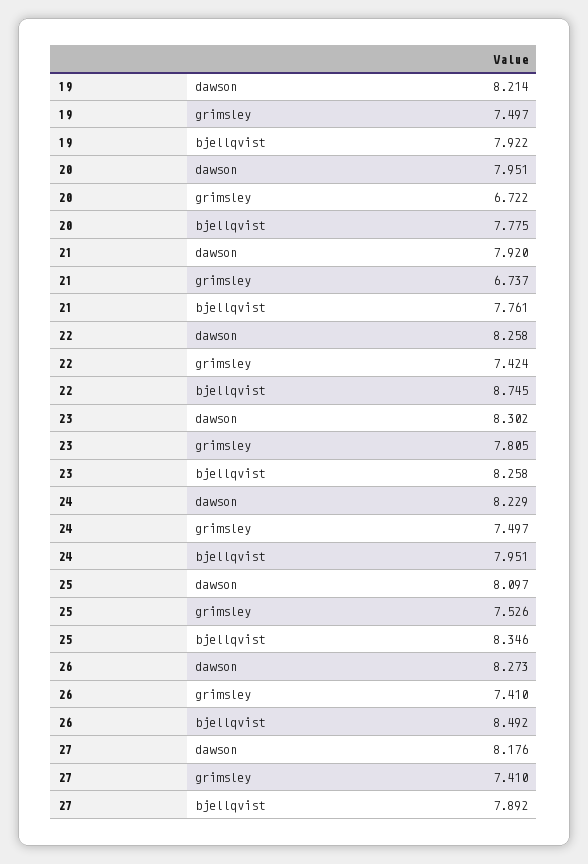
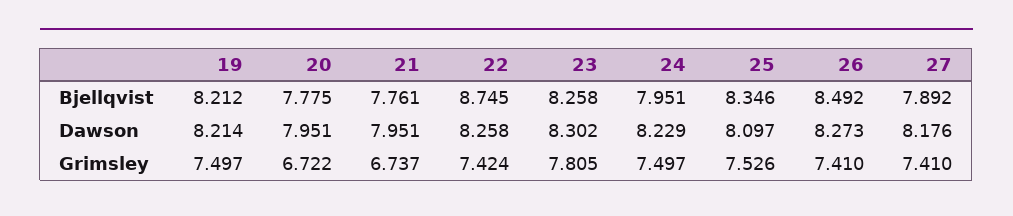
19, bjellqvist: 7.922 -> 8.212
21, dawson: 7.92 -> 7.951

